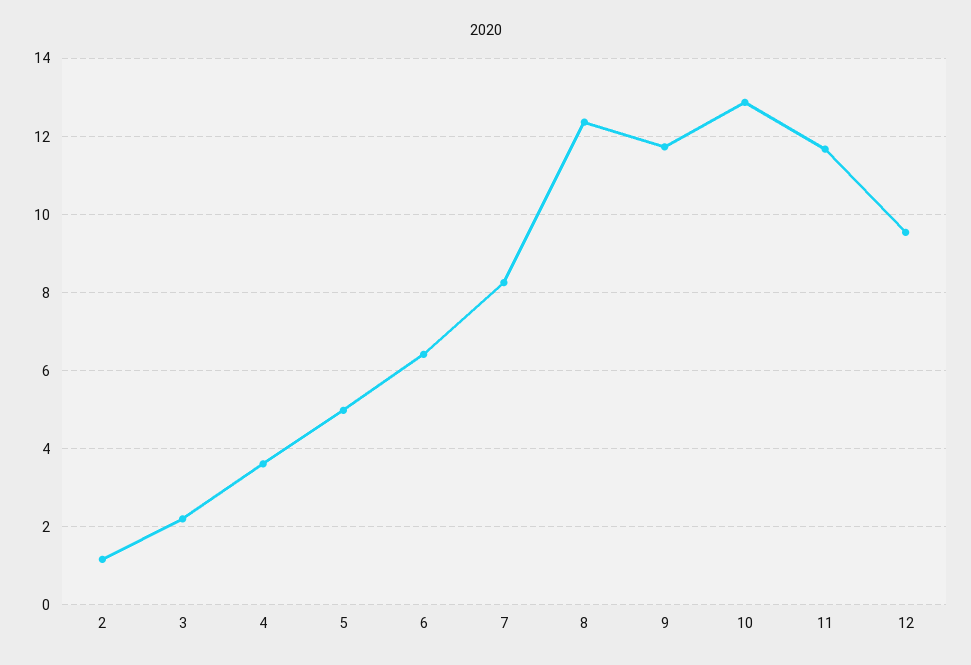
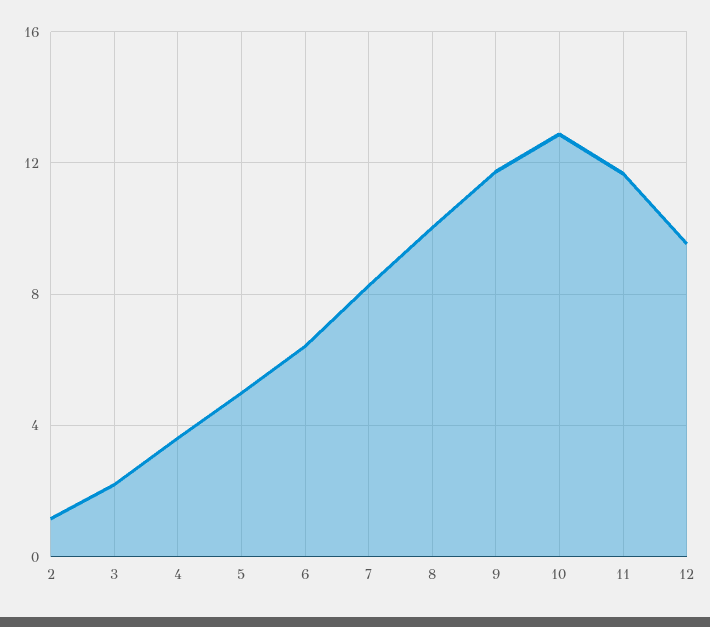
8: 12.4 -> 10

